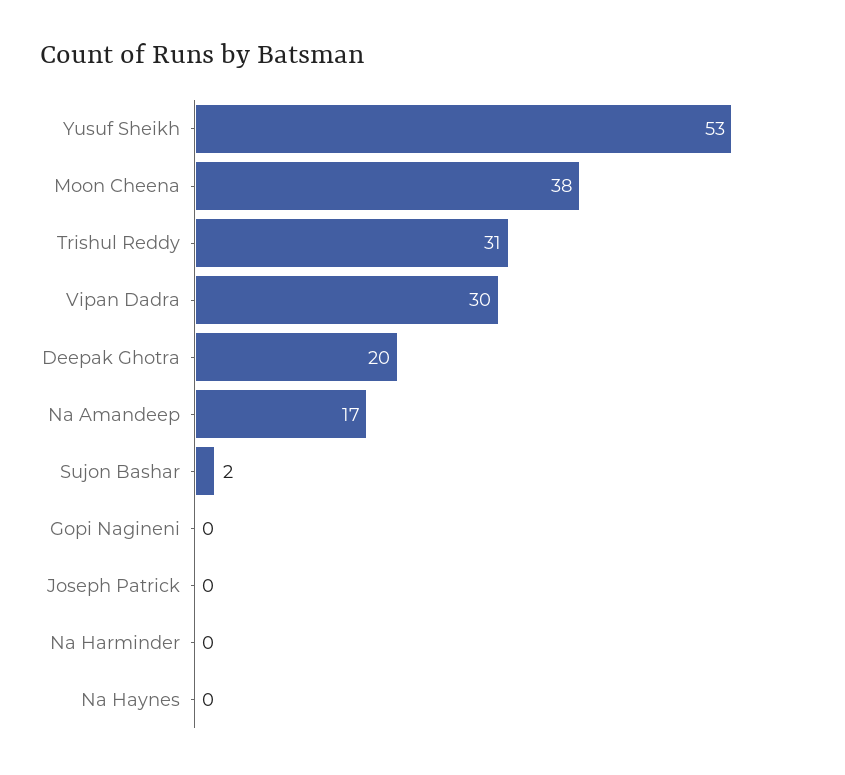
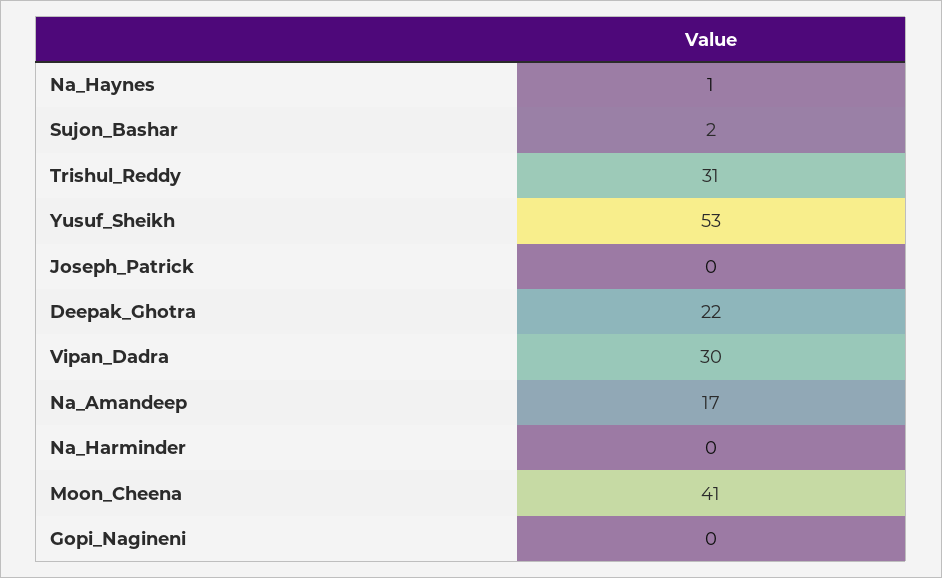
Moon Cheena: 38 -> 41
Deepak Ghotra: 20 -> 22
Na Haynes: 0 -> 1

